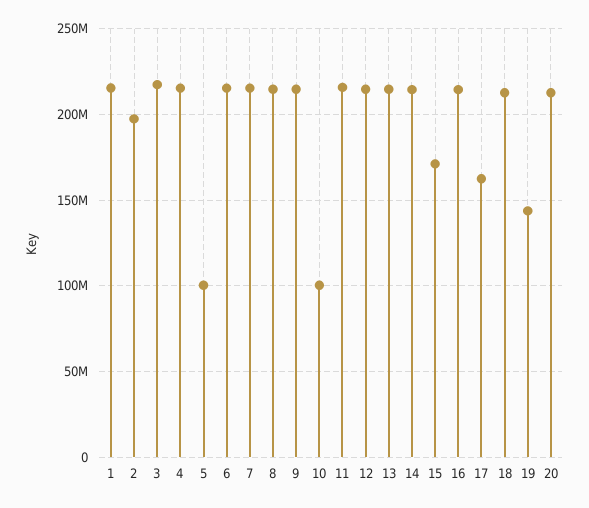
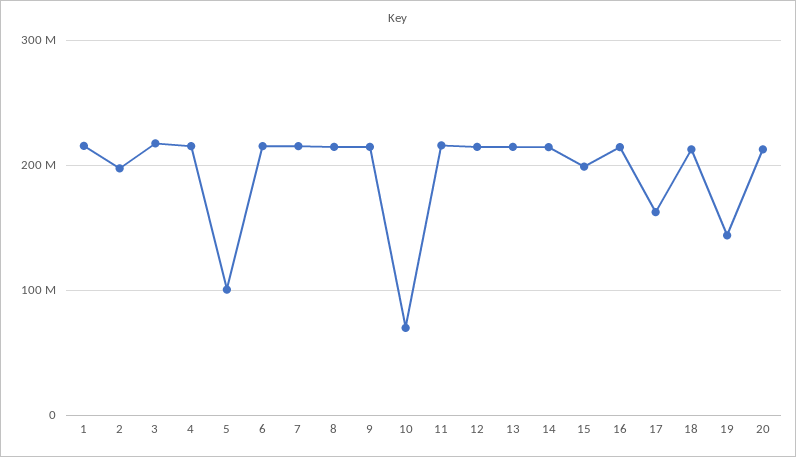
10: 100000000 -> 70000000
15: 170000000 -> 200000000

